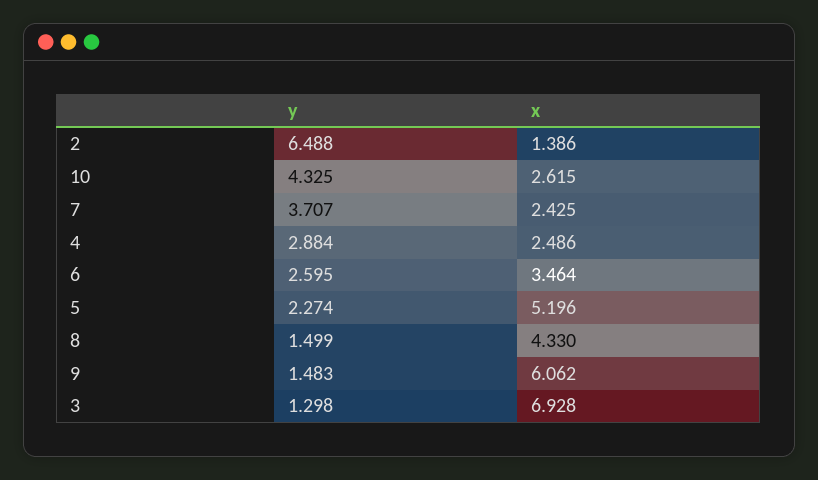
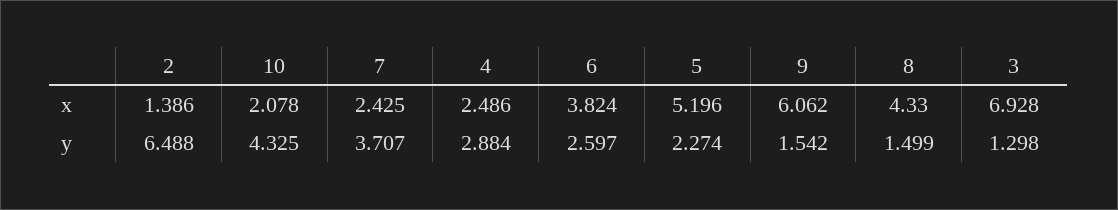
x, 10: 2.615 -> 2.078
y, 6: 2.595 -> 2.597
x, 6: 3.464 -> 3.824
y, 9: 1.483 -> 1.542

